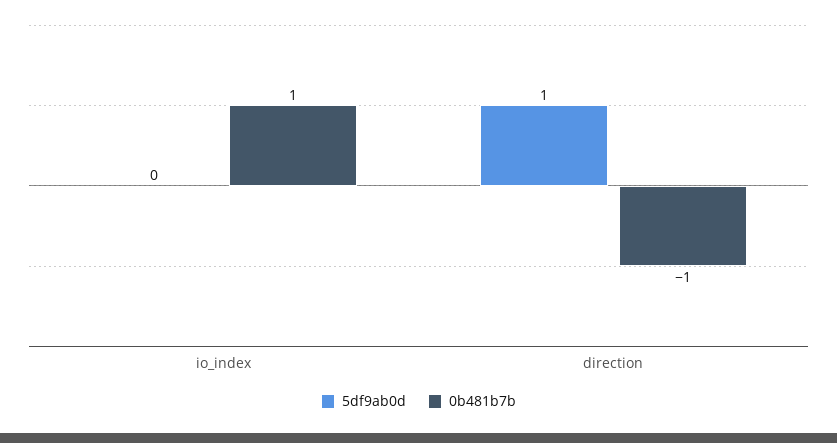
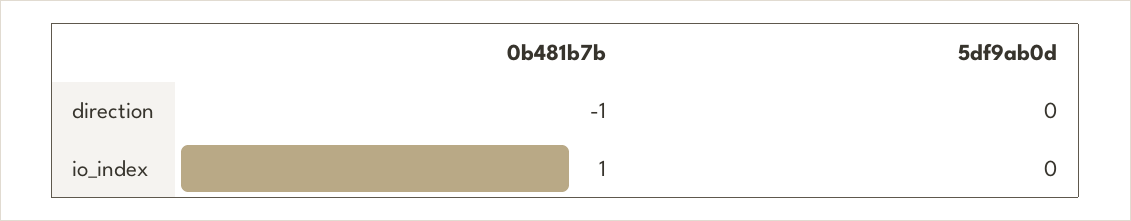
5df9ab0d, direction: 1 -> 0

